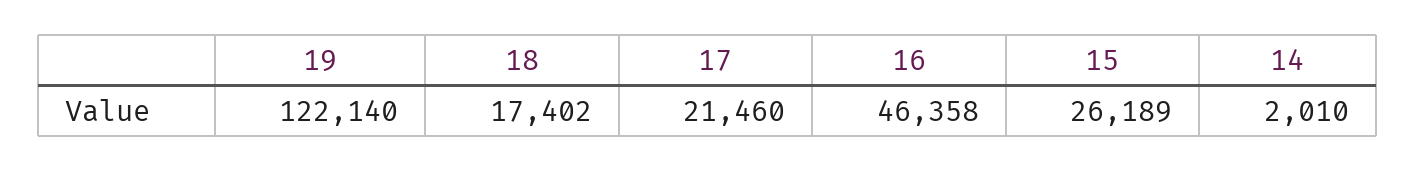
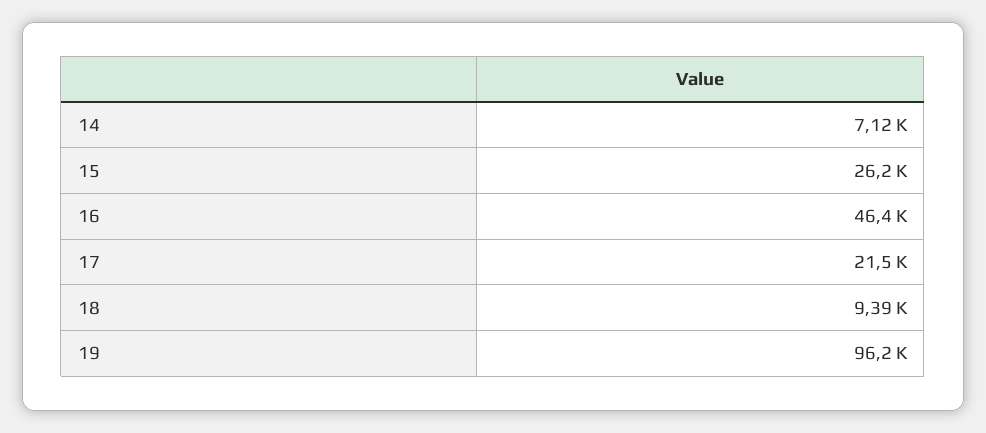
19: 122140 -> 96200
18: 17402 -> 9390
14: 2010 -> 7120

